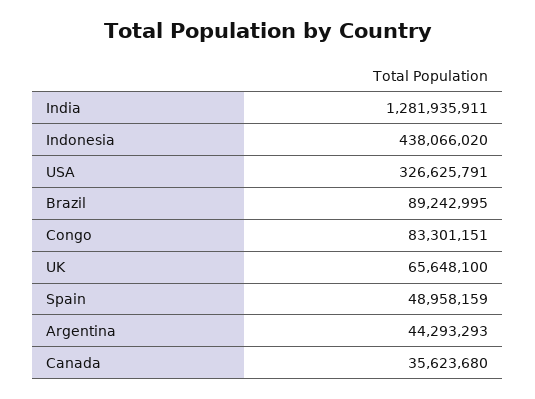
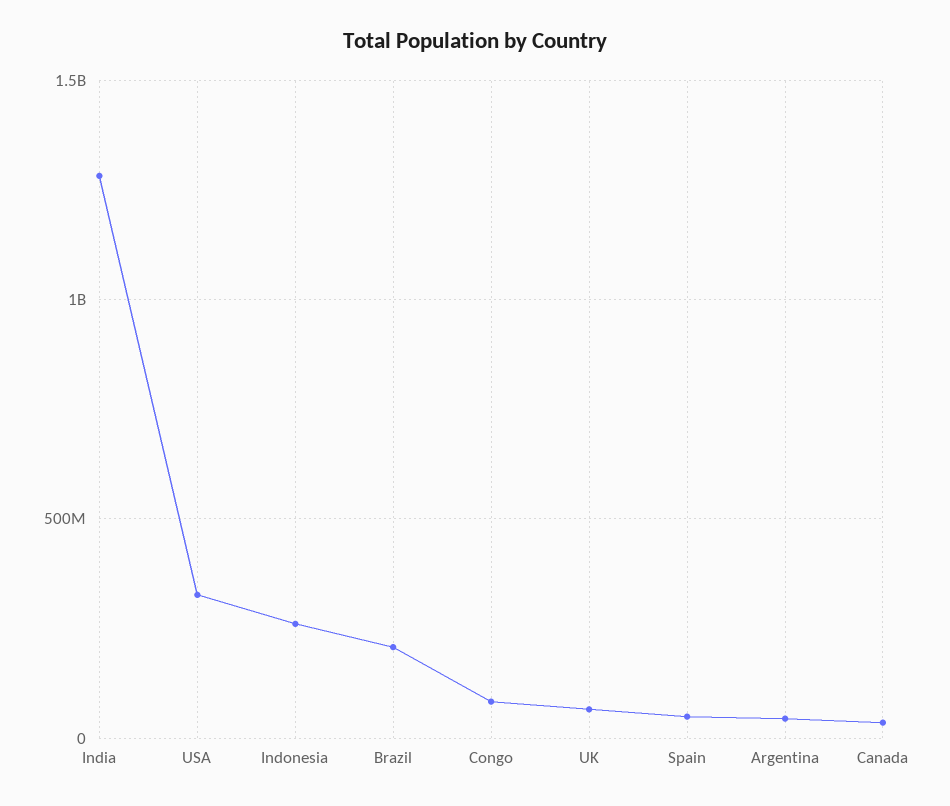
Indonesia: 438066020 -> 250000000
Brazil: 89242995 -> 200000000

